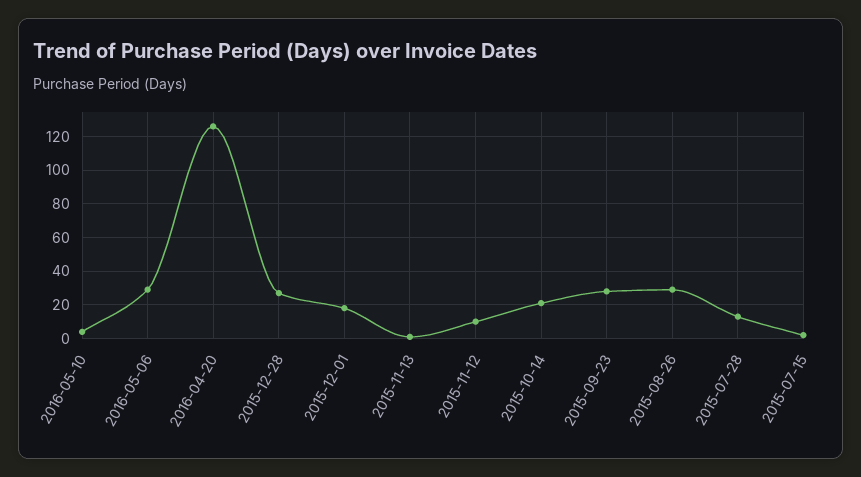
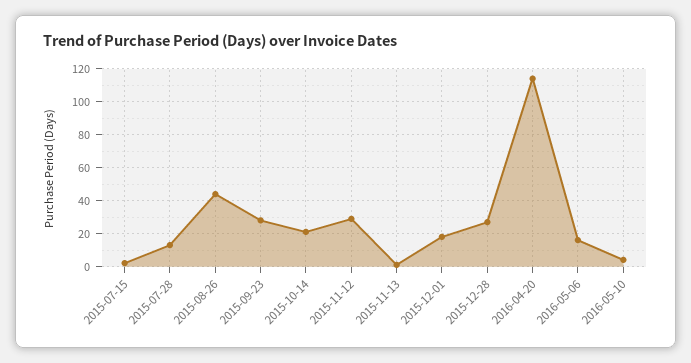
2016-05-06: 30 -> 15
2016-04-20: 125 -> 115
2015-11-12: 10 -> 30
2015-08-26: 30 -> 45

